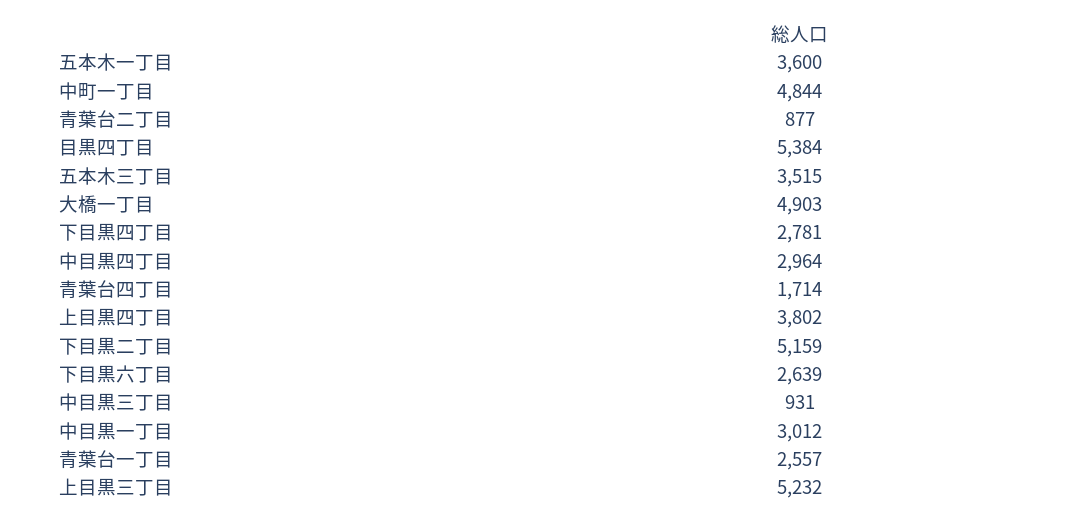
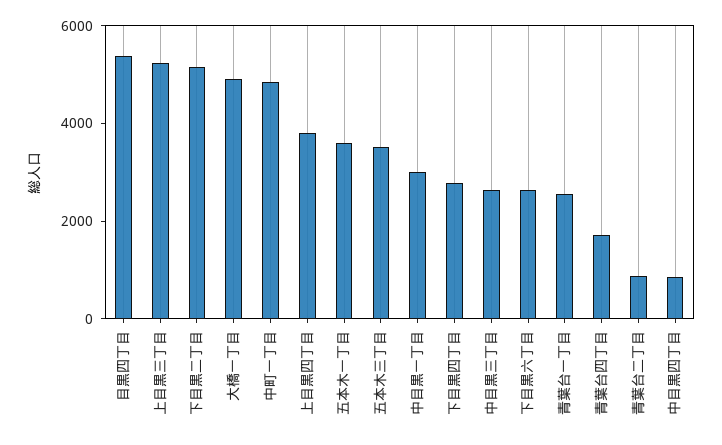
中目黒四丁目: 2964 -> 1000
中目黒三丁目: 931 -> 2500

